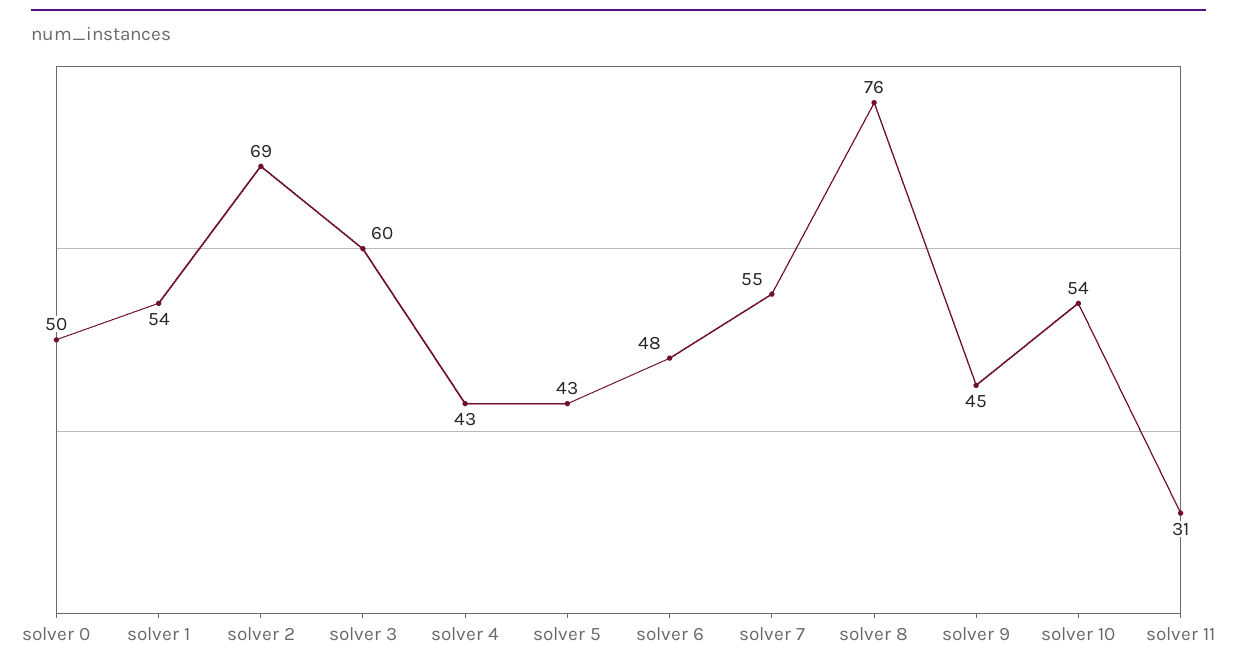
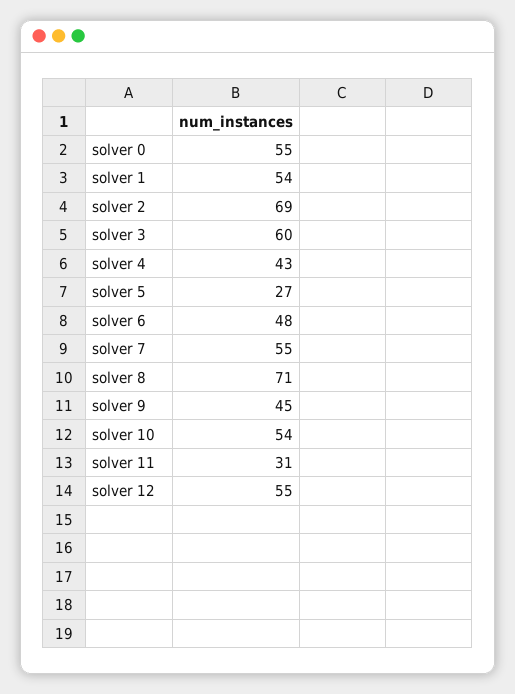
solver 0: 50 -> 55
solver 5: 43 -> 27
solver 8: 76 -> 71
solver 12: none -> 55

